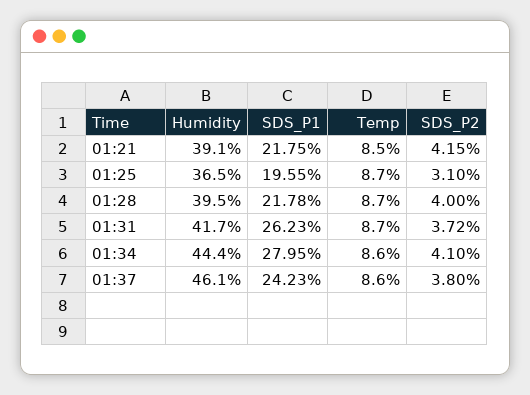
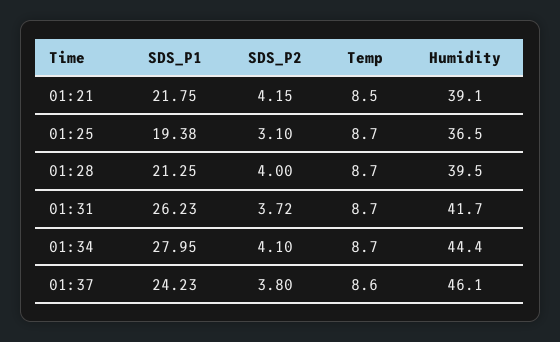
SDS_P1, 01:25: 19.55 -> 19.38
SDS_P1, 01:28: 21.78 -> 21.25
Temp, 01:34: 8.6 -> 8.7

